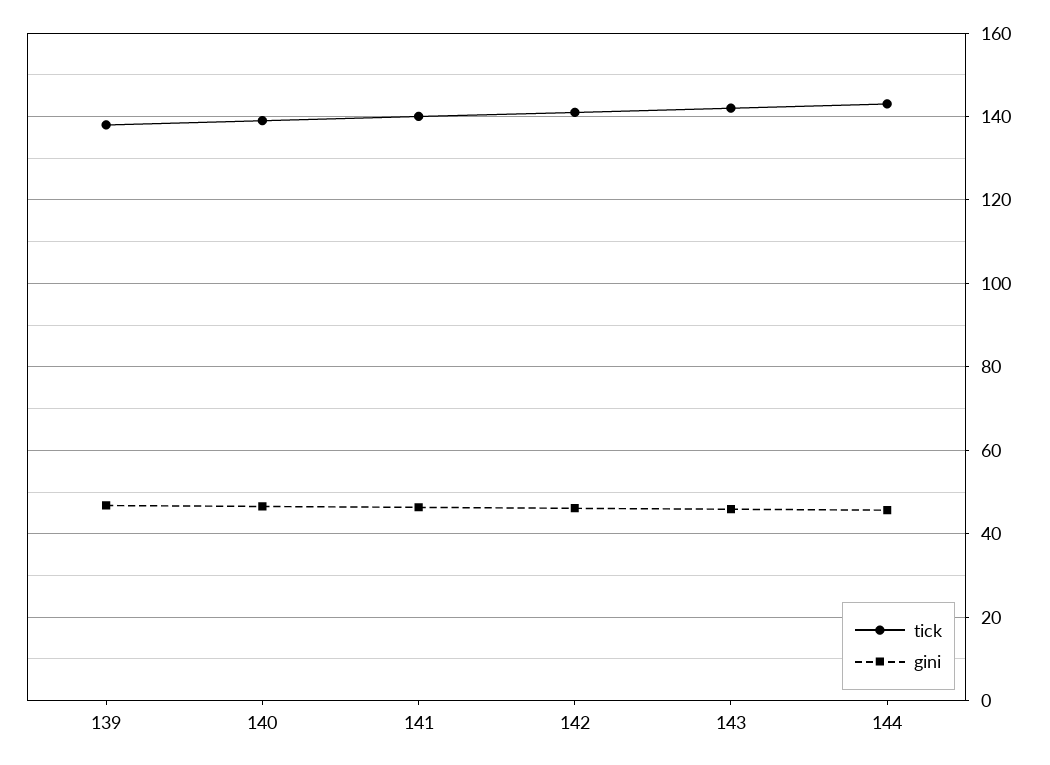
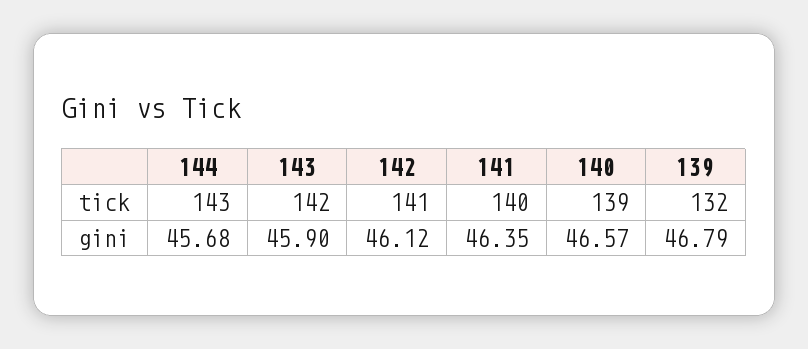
tick, 139: 138 -> 132

